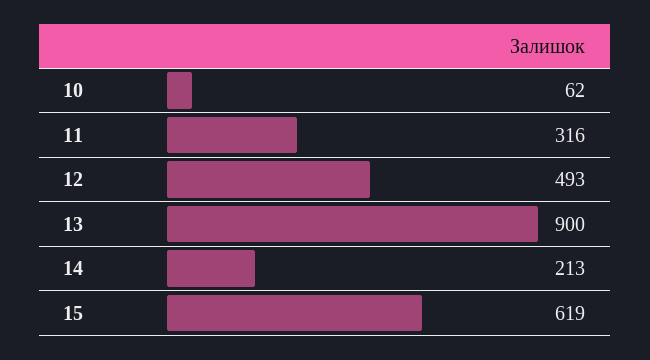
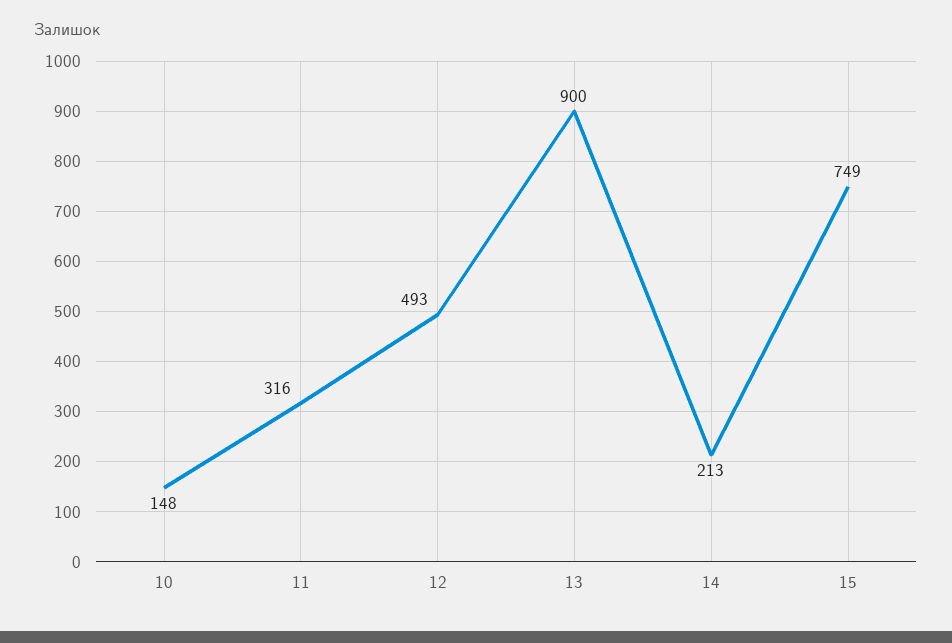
10: 62 -> 148
15: 619 -> 749

